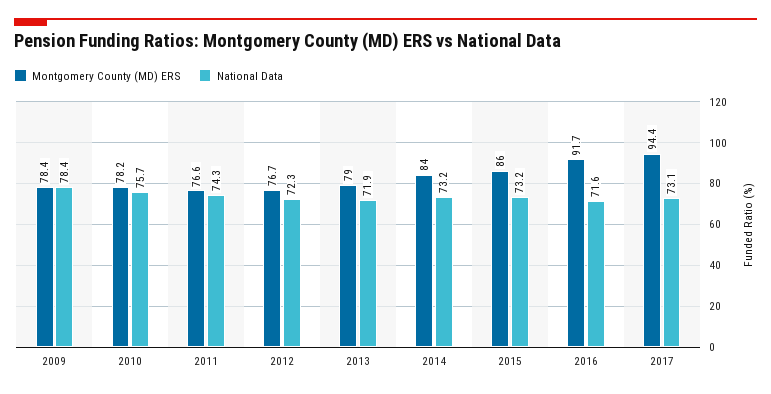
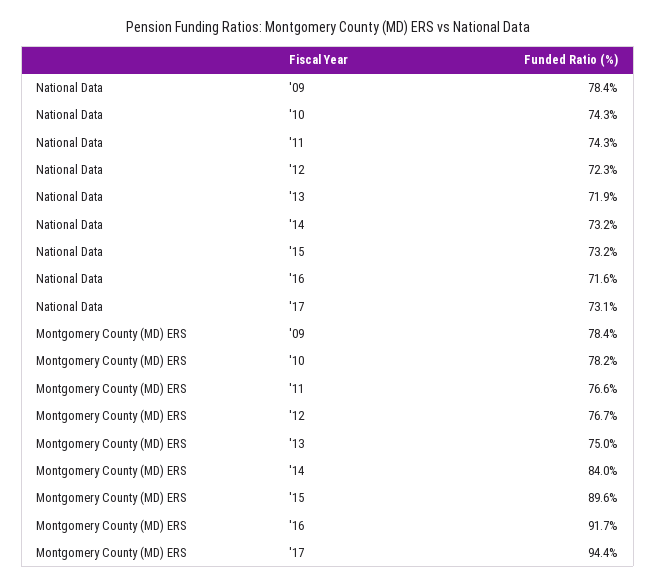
National Data, 2010: 75.7 -> 74.3
Montgomery County (MD) ERS, 2013: 79 -> 75
Montgomery County (MD) ERS, 2015: 86 -> 89.6

